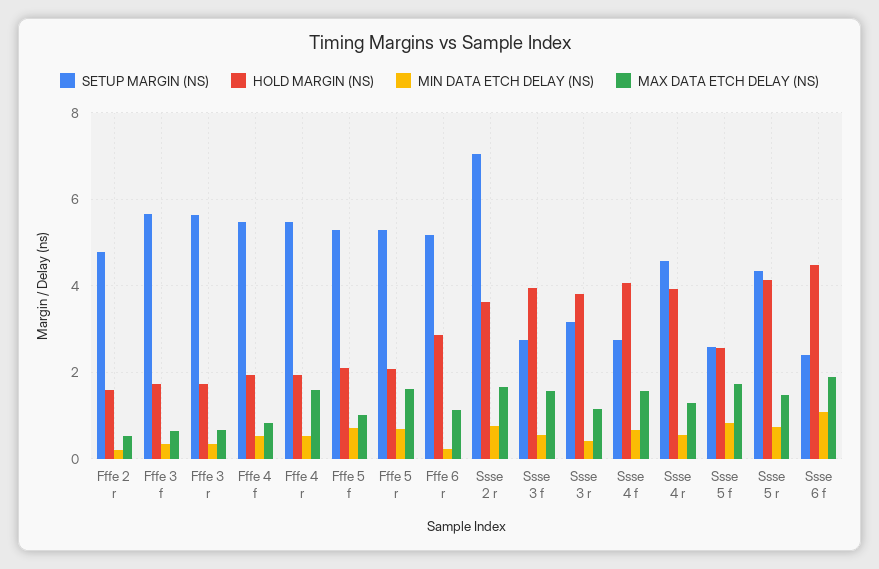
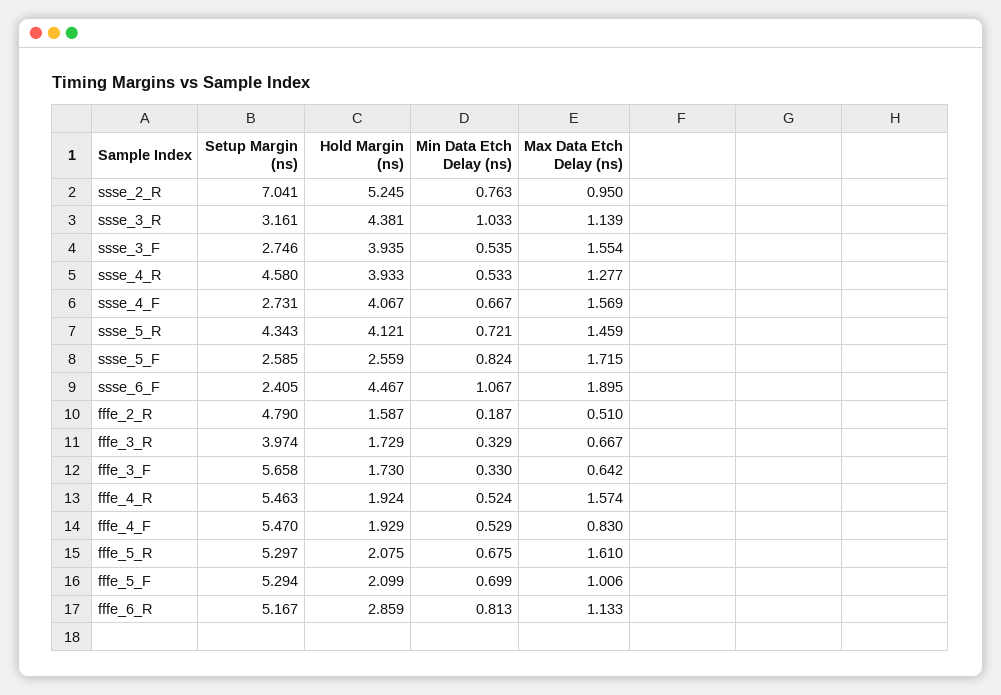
SETUP MARGIN (NS), Fffe 3 r: 5.6 -> 3.974
MIN DATA ETCH DELAY (NS), Fffe 6 r: 0.2 -> 0.813
HOLD MARGIN (NS), Ssse 2 r: 3.6 -> 5.245
MAX DATA ETCH DELAY (NS), Ssse 2 r: 1.6 -> 0.95
HOLD MARGIN (NS), Ssse 3 r: 3.8 -> 4.381
MIN DATA ETCH DELAY (NS), Ssse 3 r: 0.4 -> 1.033

